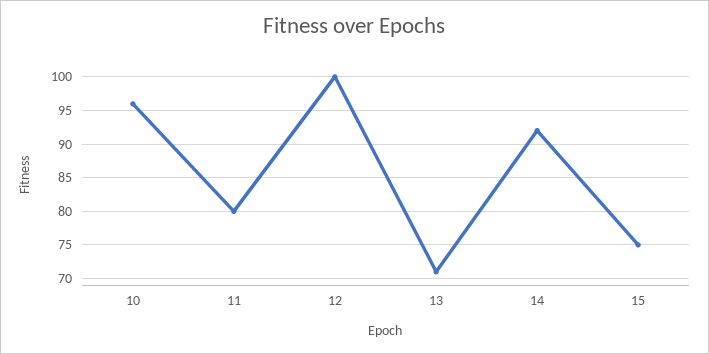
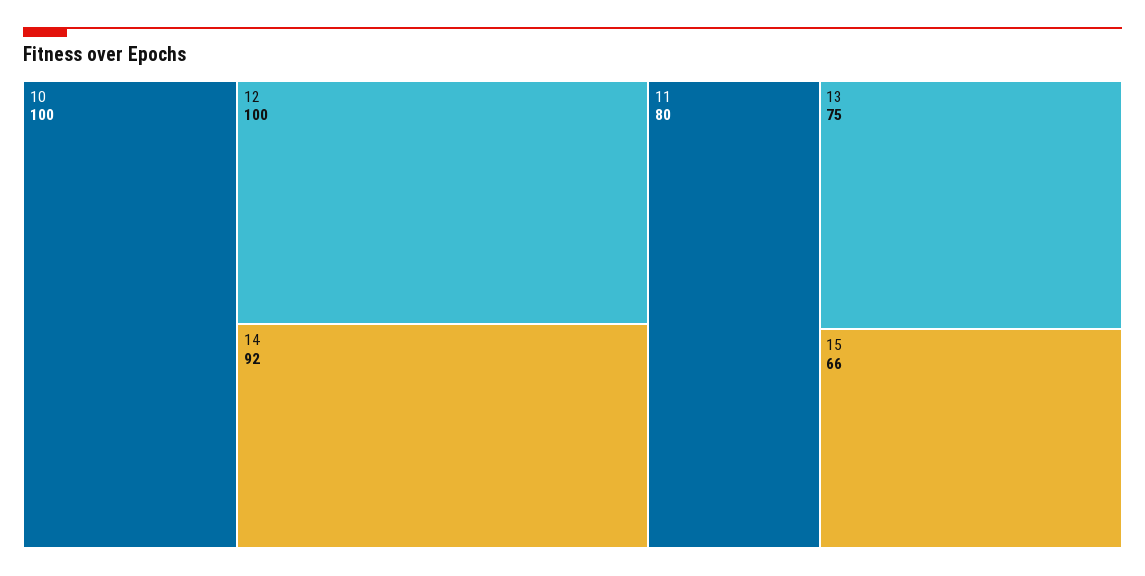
10: 96 -> 100
13: 71 -> 75
15: 75 -> 66

